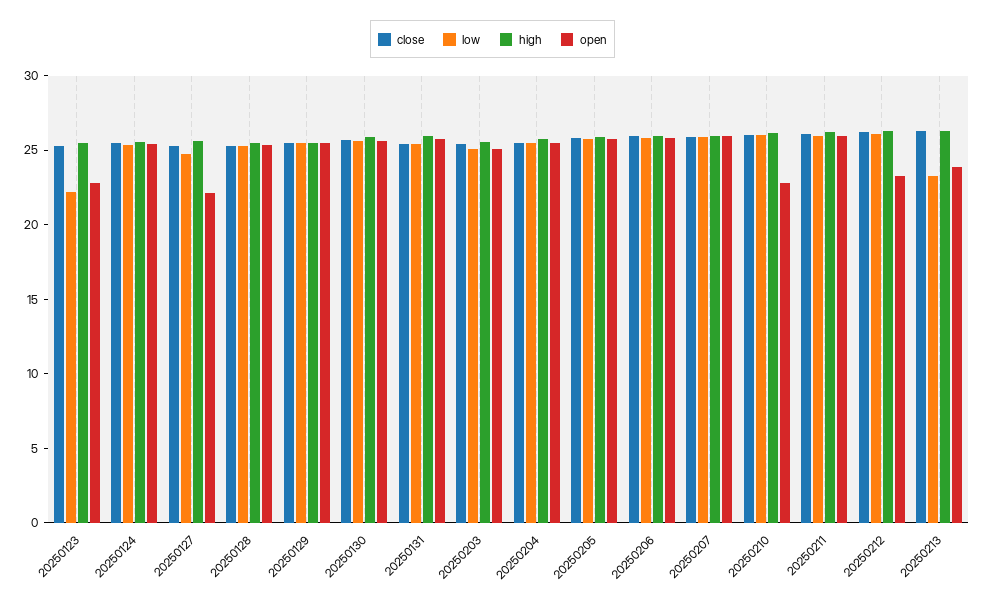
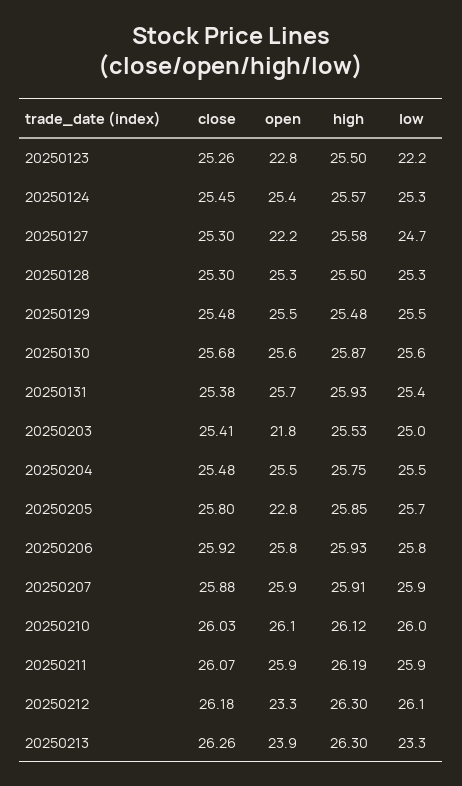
open, 20250203: 25 -> 21.8
open, 20250205: 26 -> 22.8
open, 20250210: 23 -> 26.1

